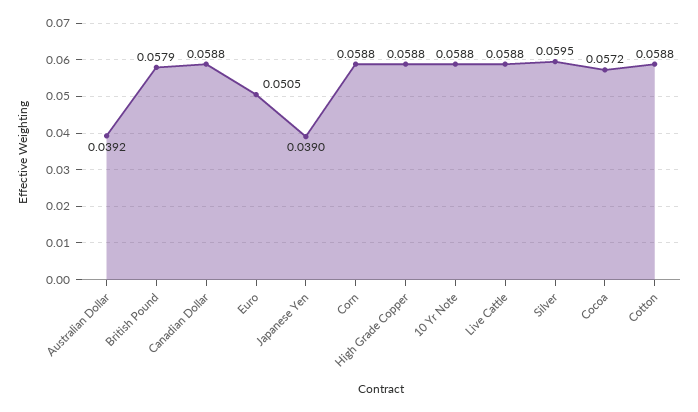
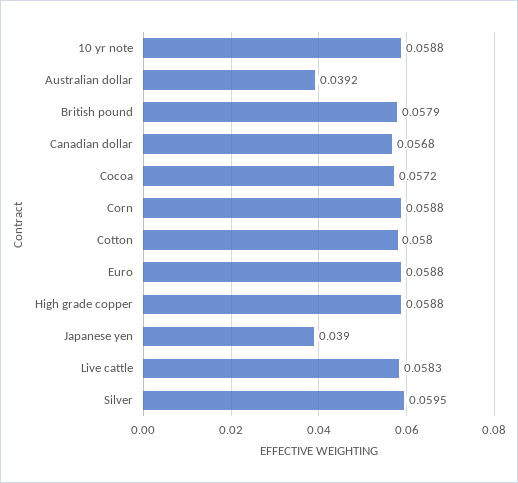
Canadian Dollar: 0.0588 -> 0.0568
Euro: 0.0505 -> 0.0588
Live Cattle: 0.0588 -> 0.0583
Cotton: 0.0588 -> 0.058

